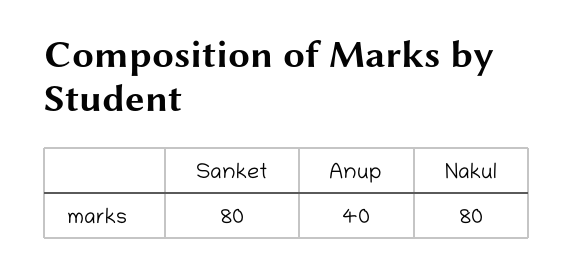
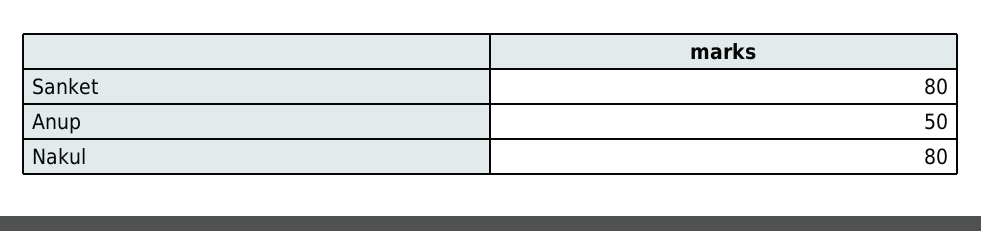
Anup: 40 -> 50

